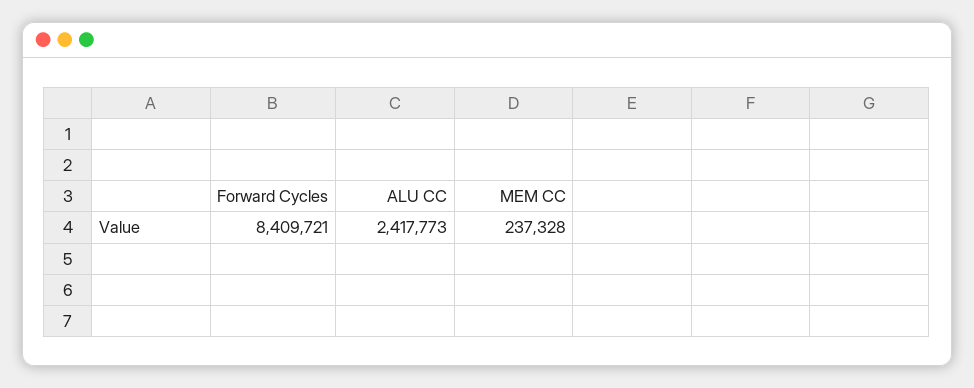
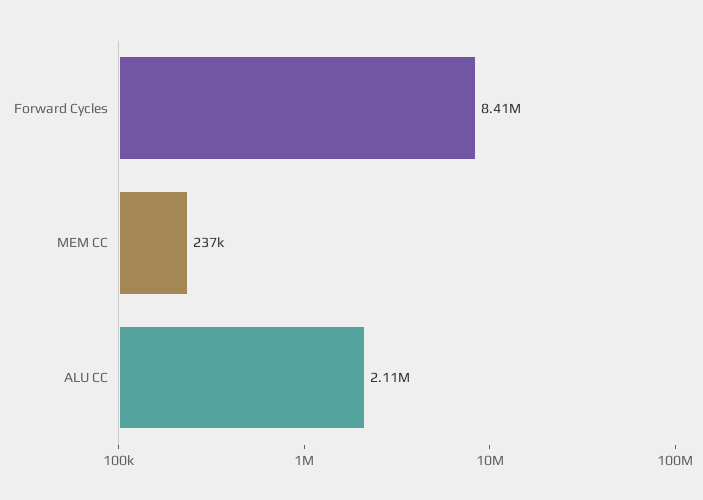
ALU CC: 2417773 -> 2110000

